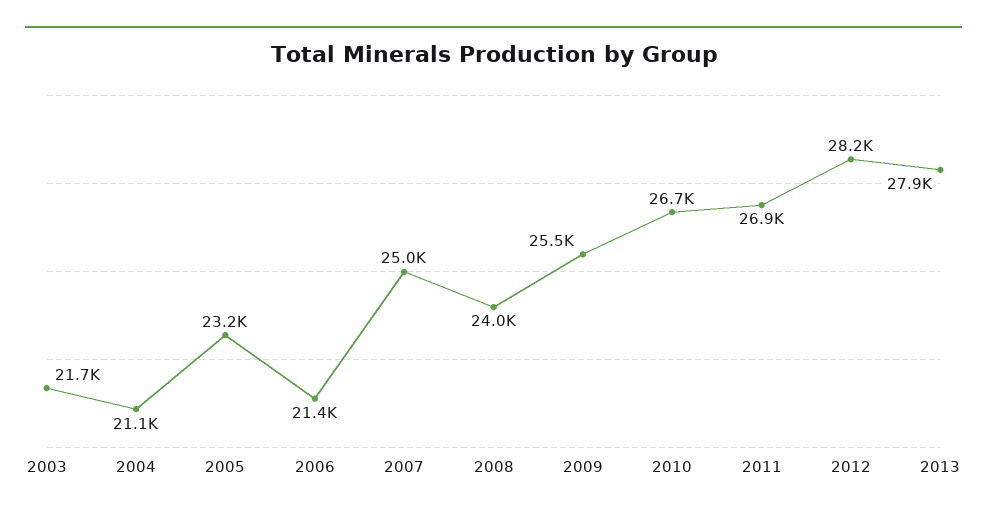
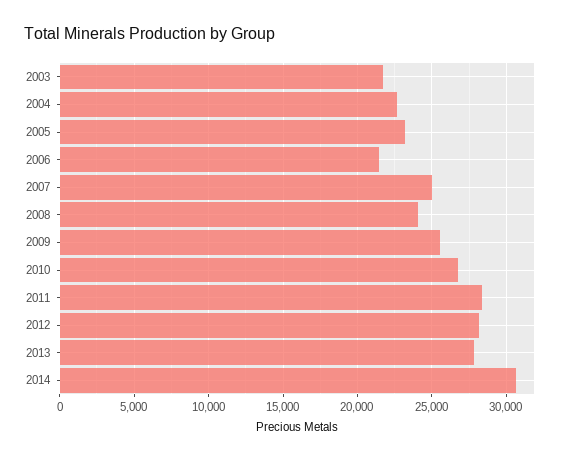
2004: 21100 -> 22500
2011: 26900 -> 28500
2014: none -> 30500

